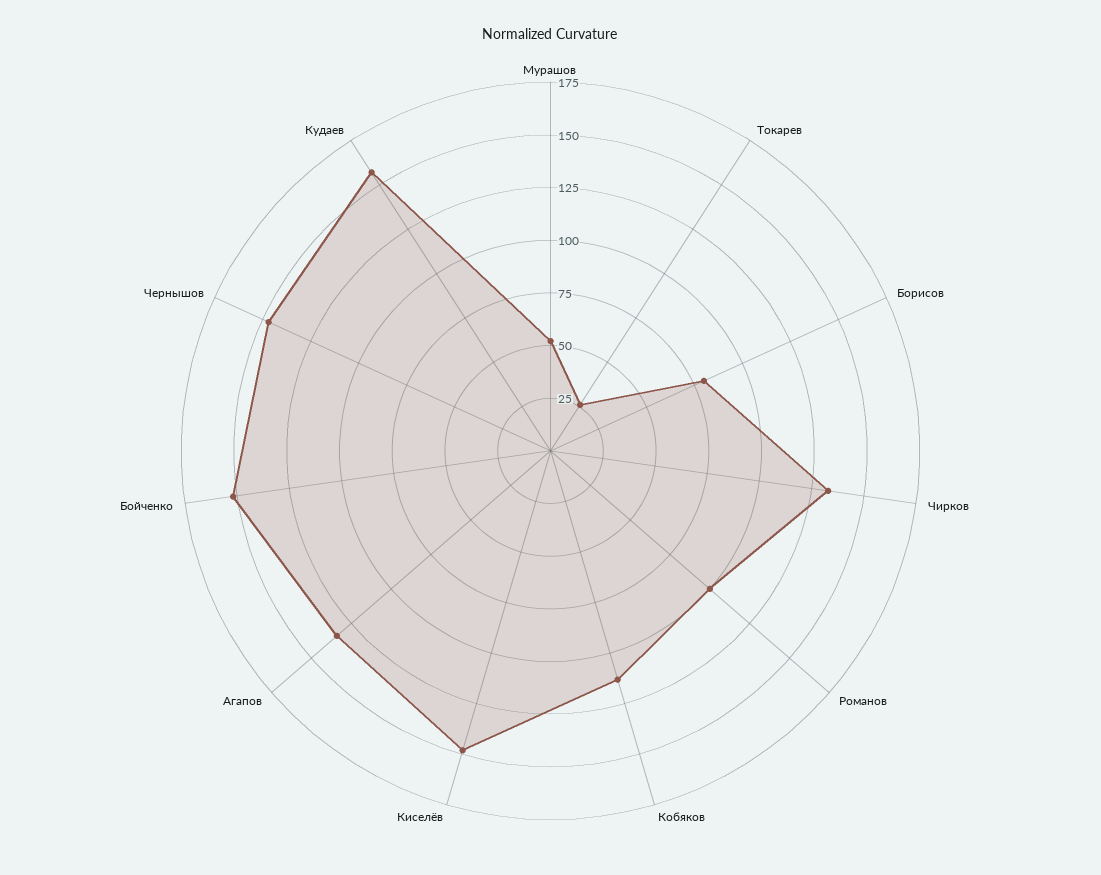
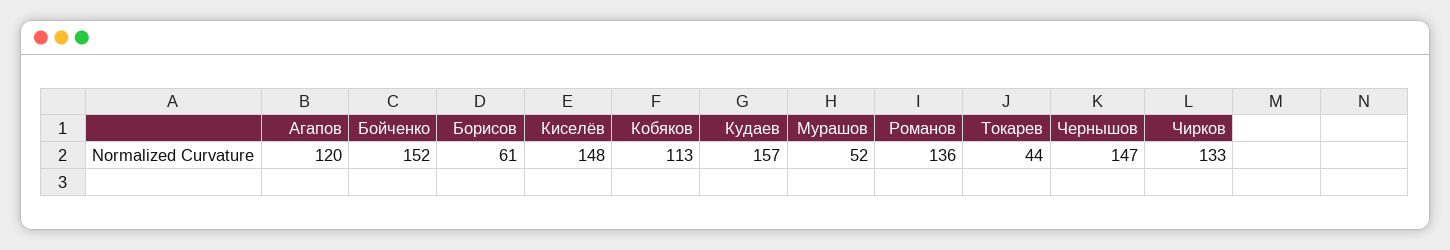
Токарев: 25 -> 44
Борисов: 80 -> 61
Романов: 100 -> 136
Агапов: 135 -> 120

